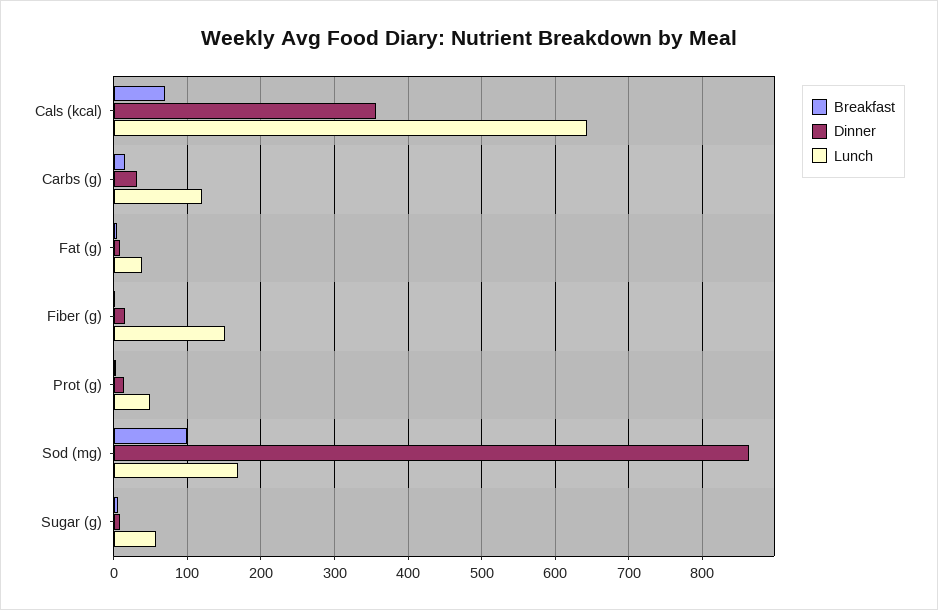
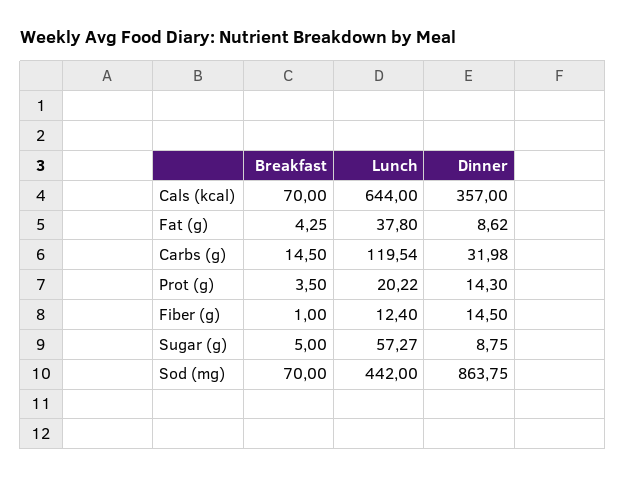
Lunch, Fiber (g): 150 -> 12.4
Lunch, Prot (g): 50 -> 20.22
Breakfast, Sod (mg): 100 -> 70
Lunch, Sod (mg): 170 -> 442

